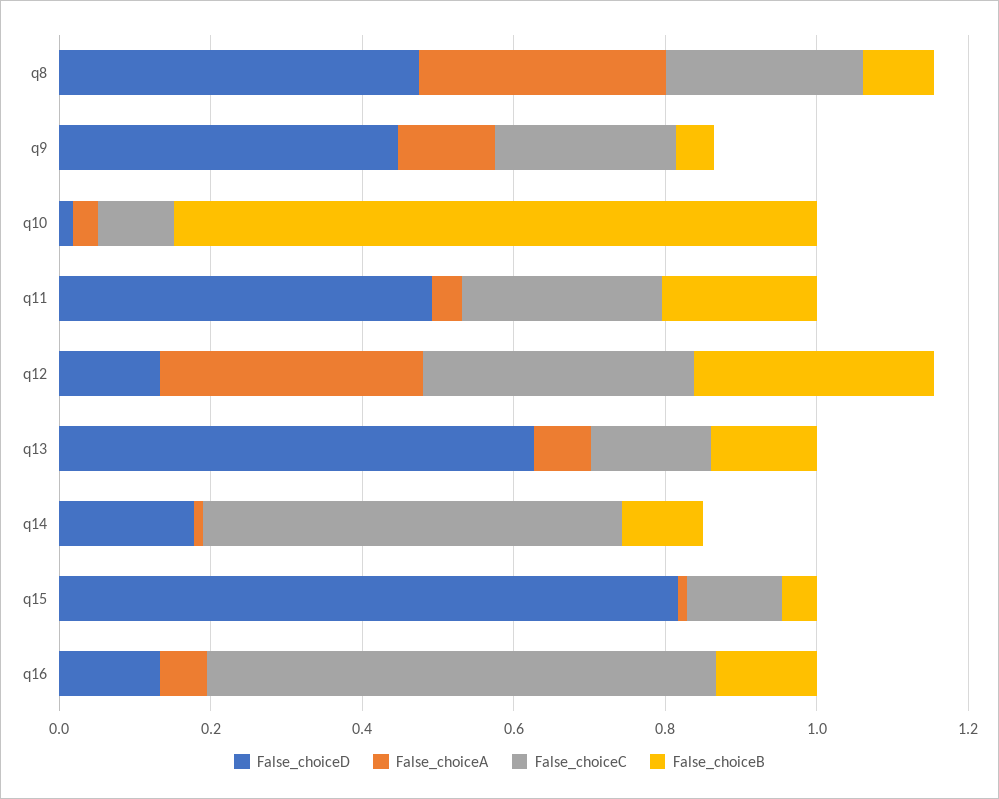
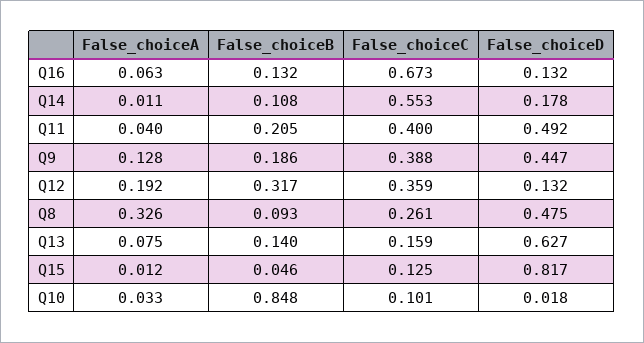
False_choiceC, q9: 0.25 -> 0.388
False_choiceB, q9: 0.05 -> 0.186
False_choiceC, q11: 0.25 -> 0.4
False_choiceA, q12: 0.35 -> 0.192

